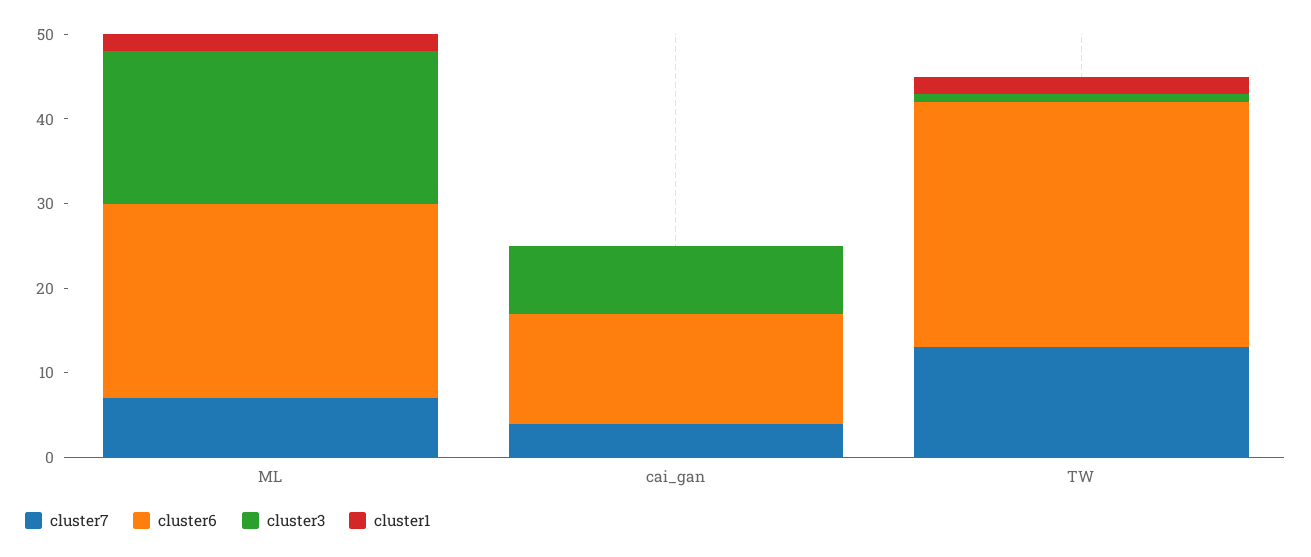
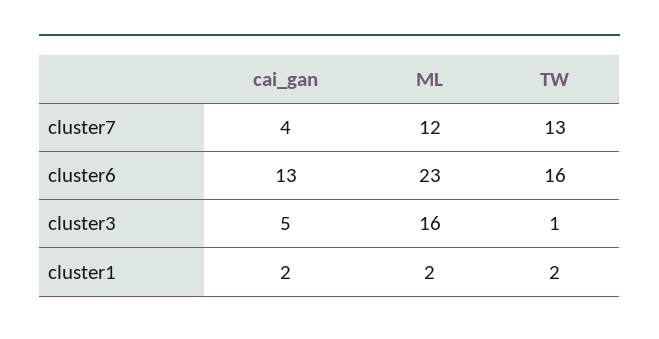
cluster7, ML: 7 -> 12
cluster3, ML: 18 -> 16
cluster3, cai_gan: 8 -> 5
cluster1, cai_gan: 0 -> 2
cluster6, TW: 29 -> 16

